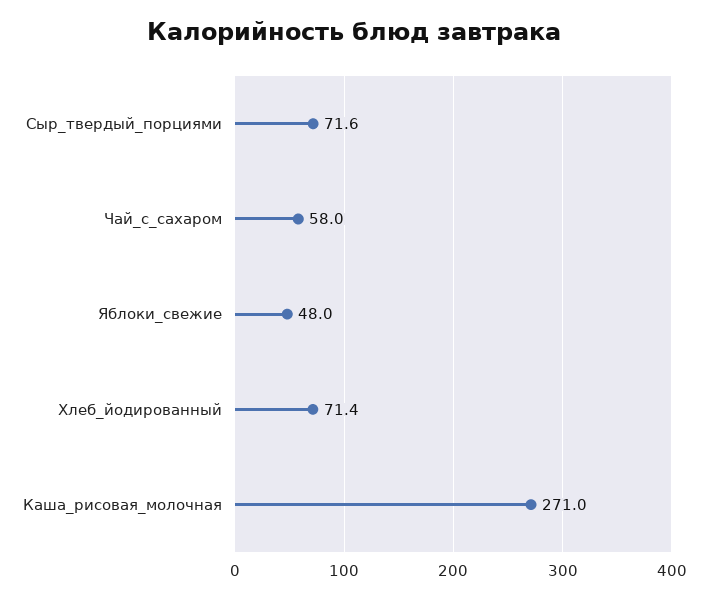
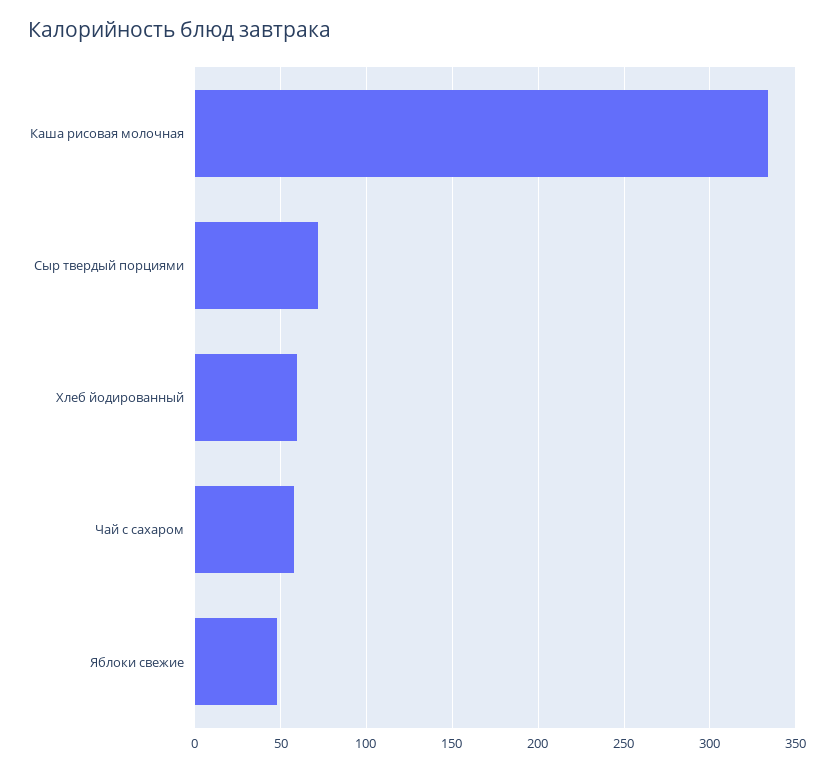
Хлеб_йодированный: 71.4 -> 60
Каша_рисовая_молочная: 271 -> 335

